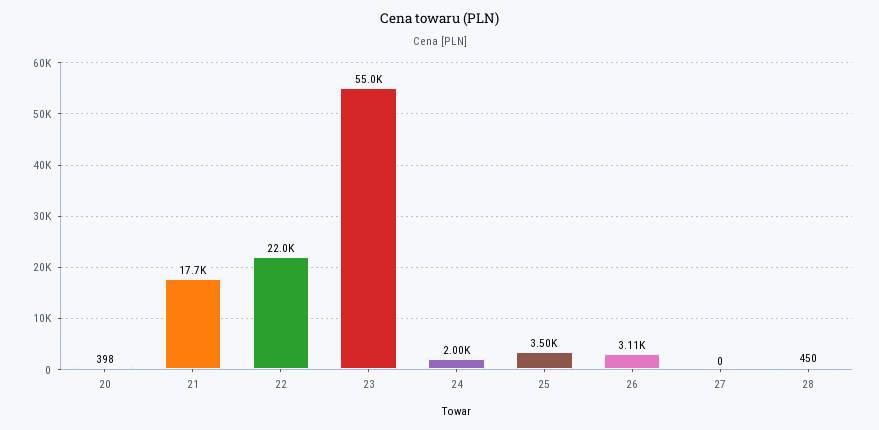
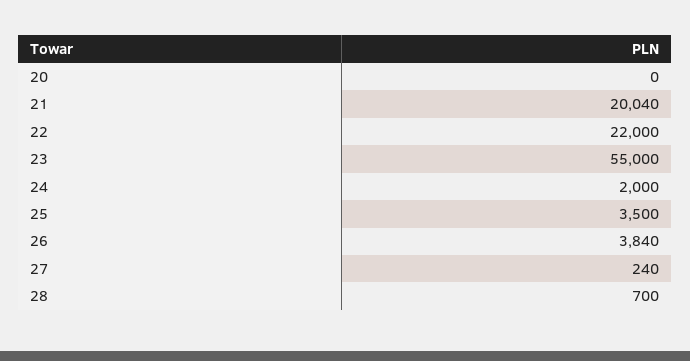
20: 398 -> 0
21: 17700 -> 20040
26: 3110 -> 3840
27: 0 -> 240
28: 450 -> 700

